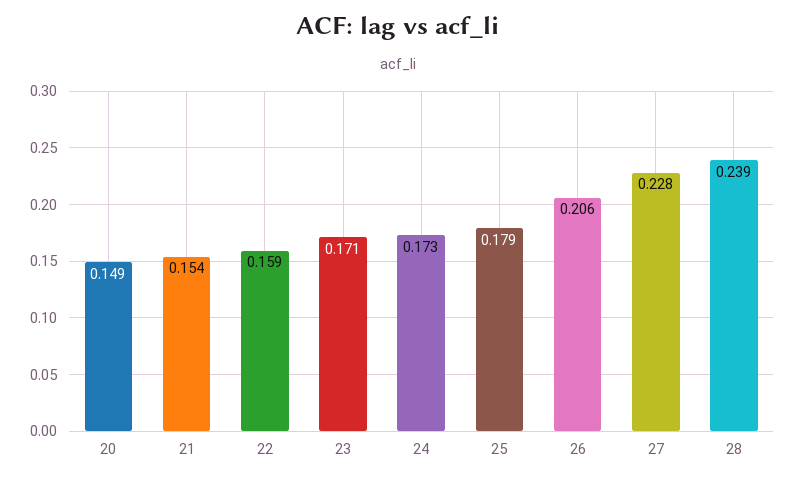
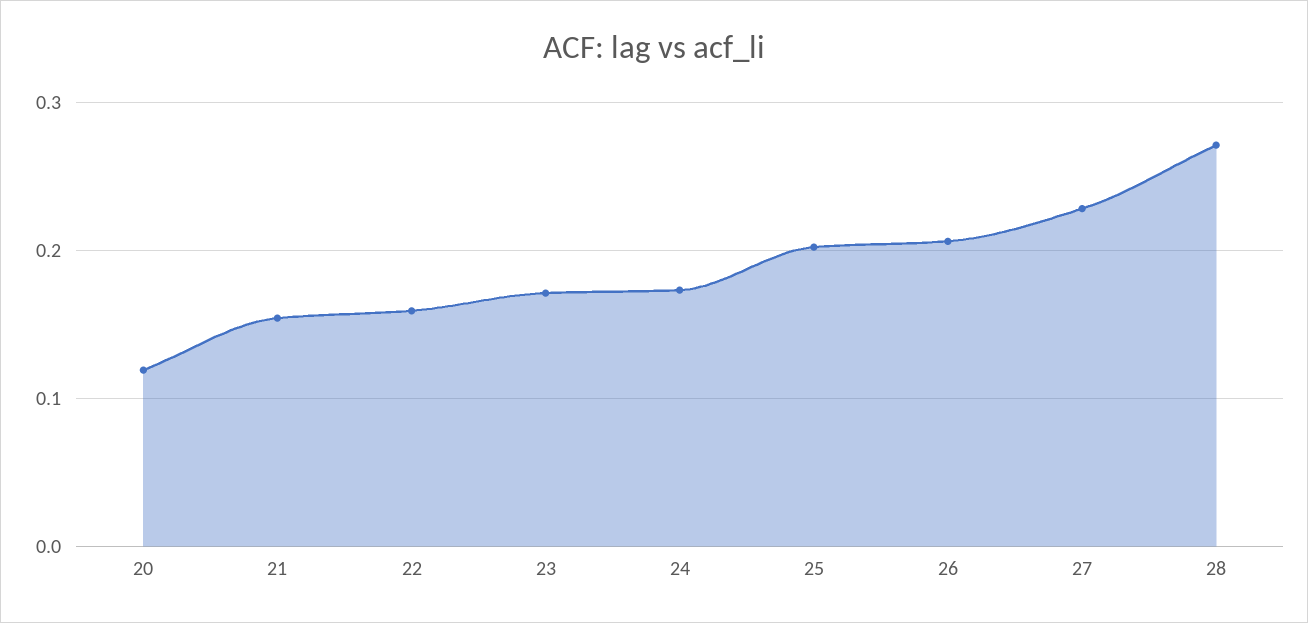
20: 0.149 -> 0.12
25: 0.179 -> 0.2
28: 0.239 -> 0.27

